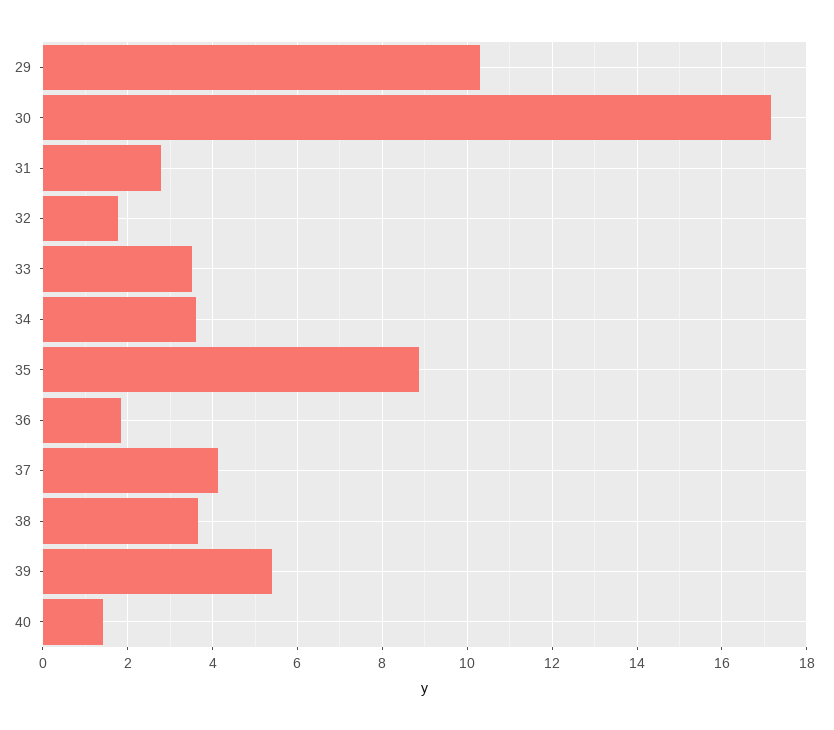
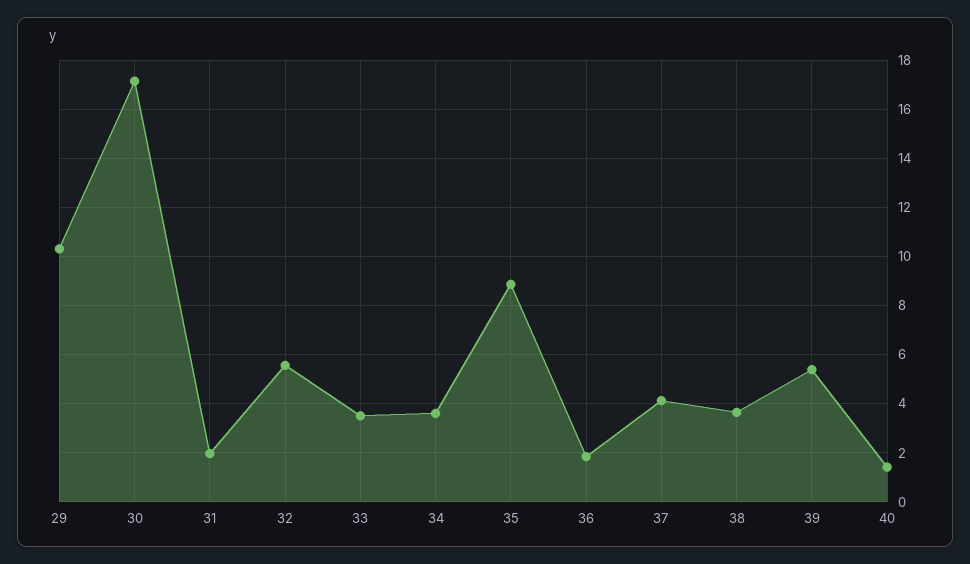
31: 2.8 -> 2
32: 1.8 -> 5.5

